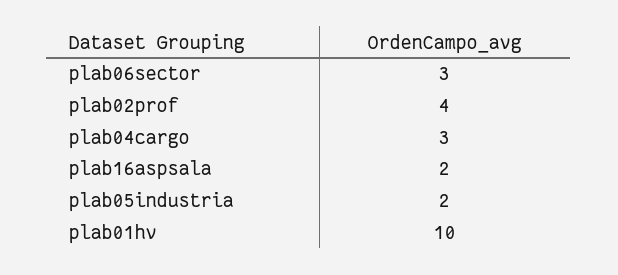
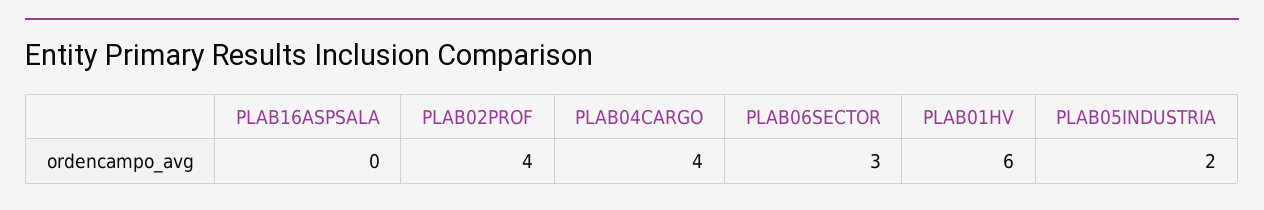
plab04cargo: 3 -> 4
plab16aspsala: 2 -> 0
plab01hv: 10 -> 6

